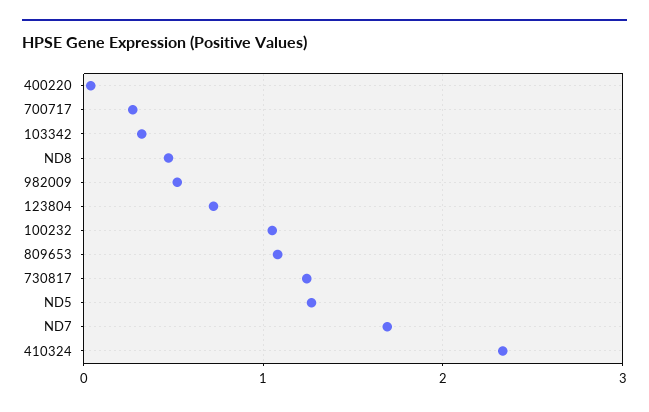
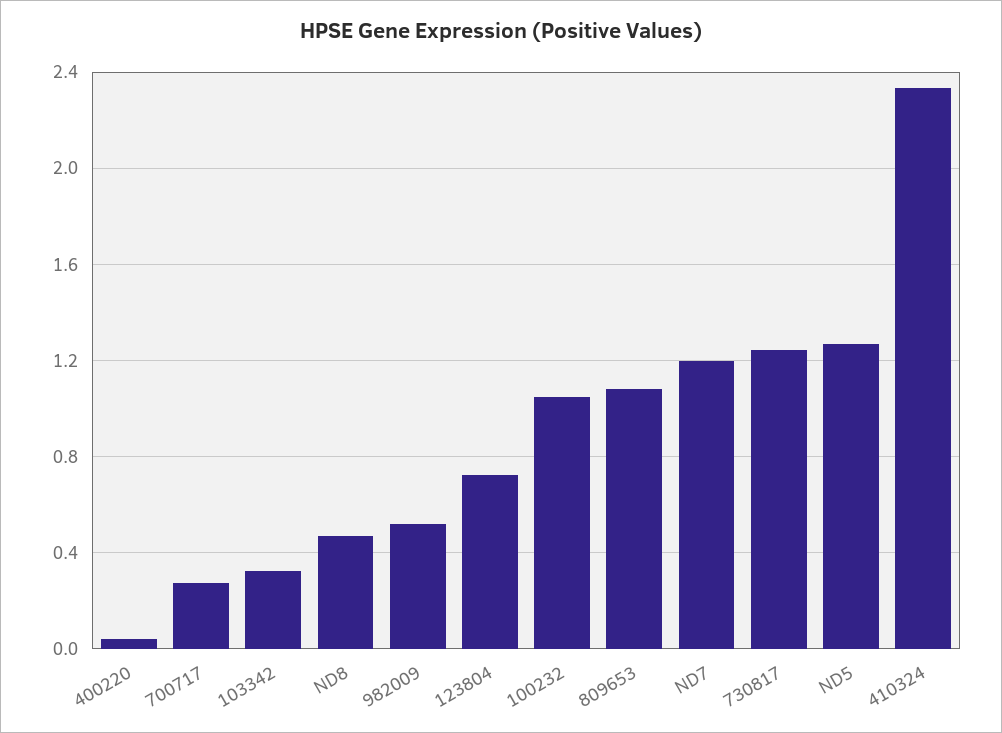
ND7: 1.7 -> 1.2

